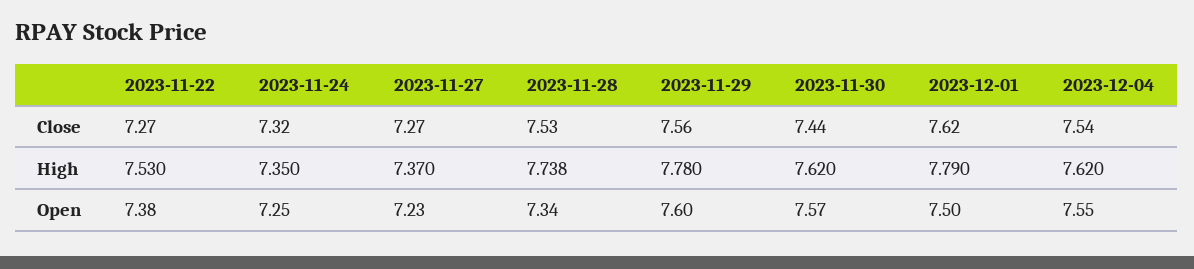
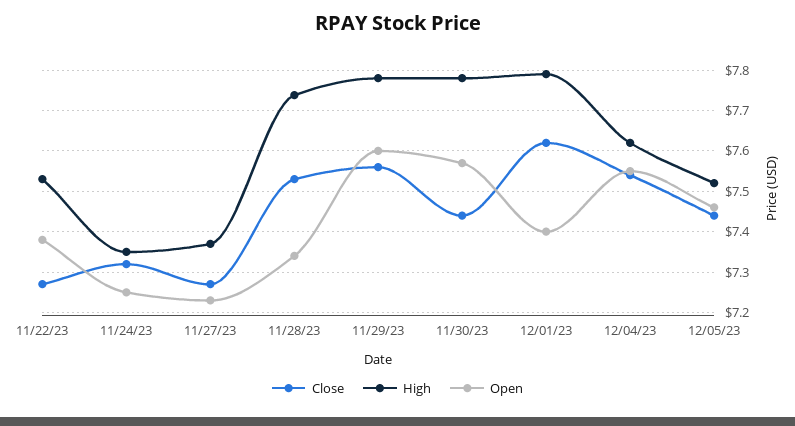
High, 2023-11-30: 7.62 -> 7.78
Open, 2023-12-01: 7.5 -> 7.4
Close, 12/05/23: none -> 7.44
High, 12/05/23: none -> 7.52
Open, 12/05/23: none -> 7.46

